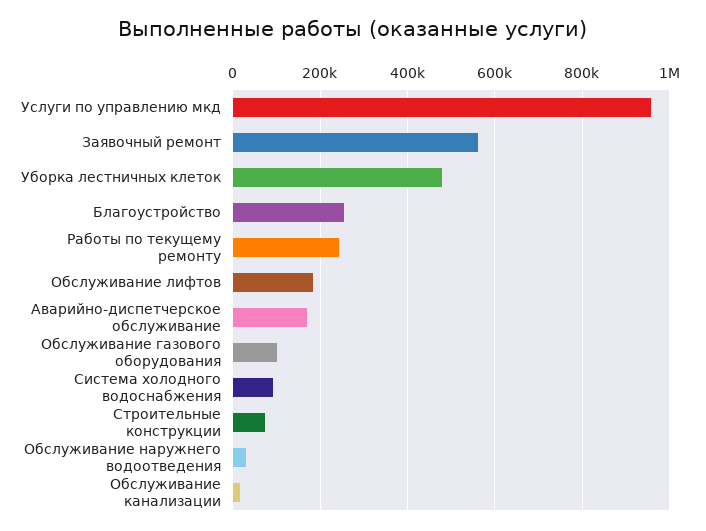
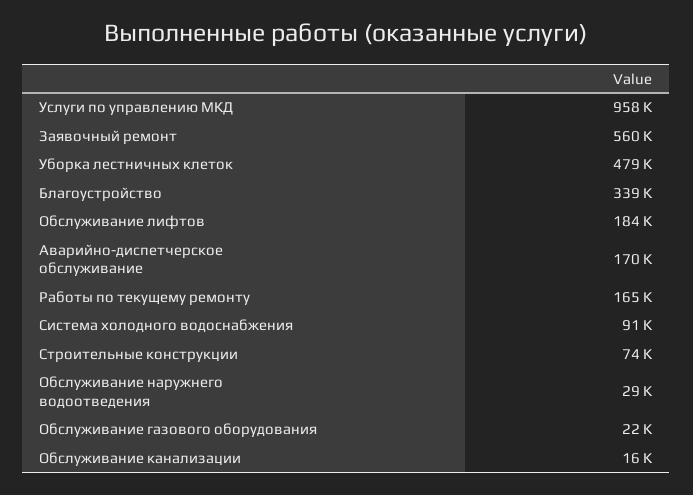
Благоустройство: 260000 -> 339000
Работы по текущему ремонту: 240000 -> 165000
Обслуживание газового оборудования: 100000 -> 22000

